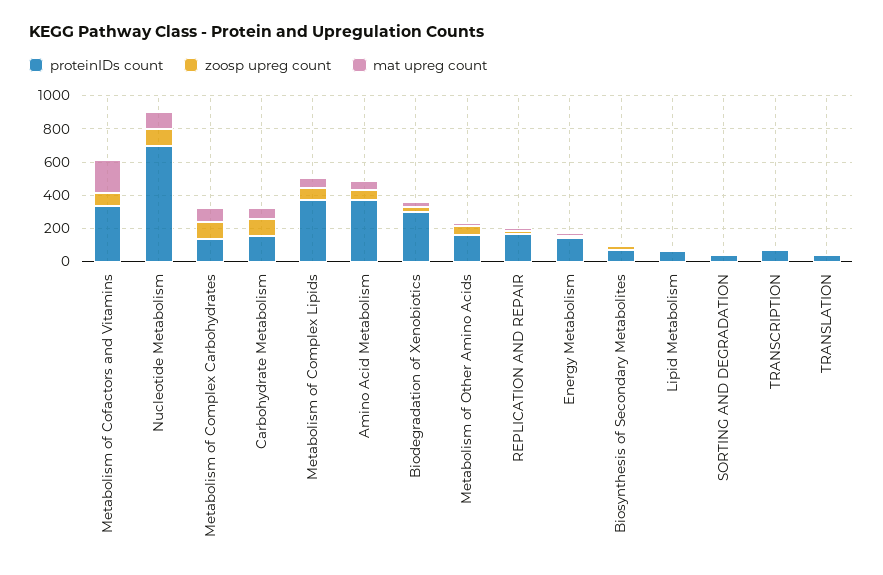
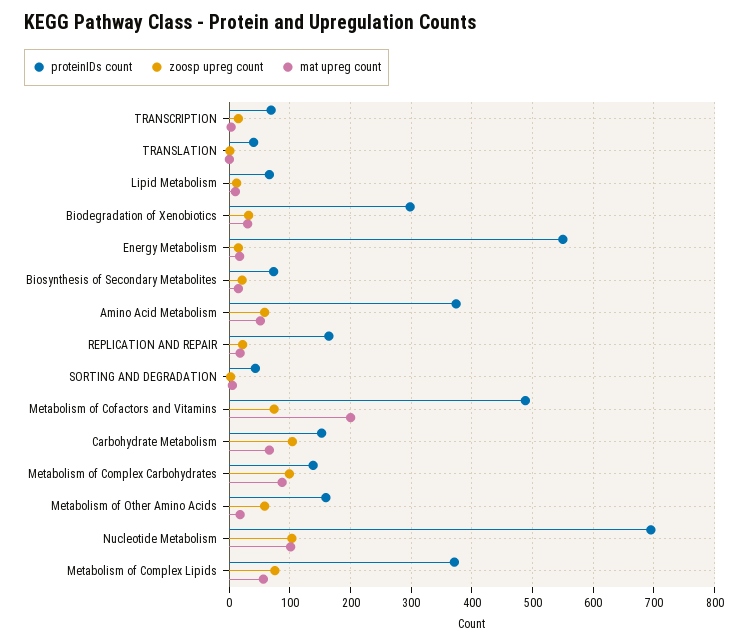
proteinIDs count, Metabolism of Cofactors and Vitamins: 350 -> 490
proteinIDs count, Energy Metabolism: 150 -> 550

